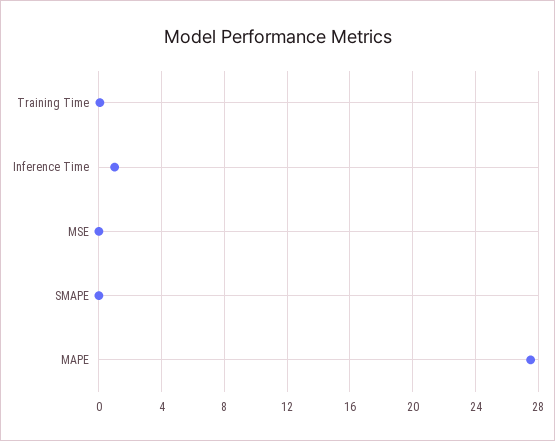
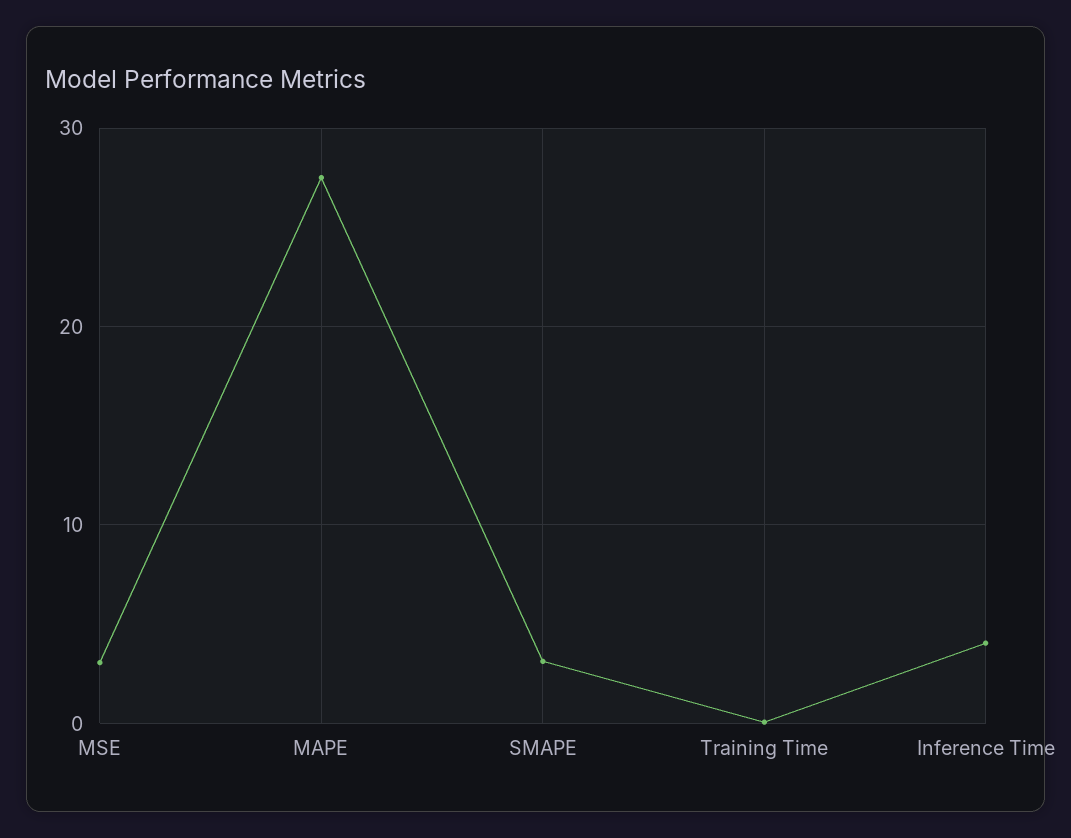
Inference Time: 1 -> 4
MSE: 0 -> 3
SMAPE: 0 -> 3

